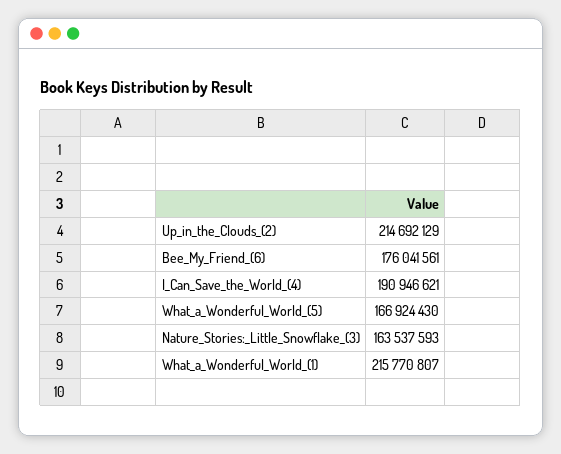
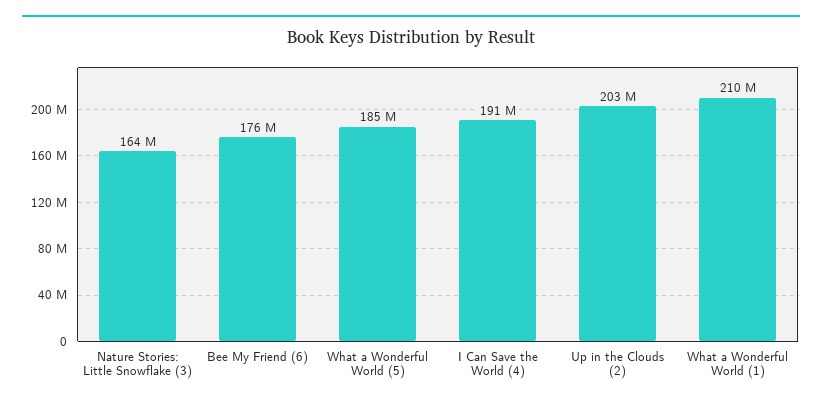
Up_in_the_Clouds_(2): 214692129 -> 203000000
What_a_Wonderful_World_(5): 166924430 -> 185000000
What_a_Wonderful_World_(1): 215770807 -> 210000000

